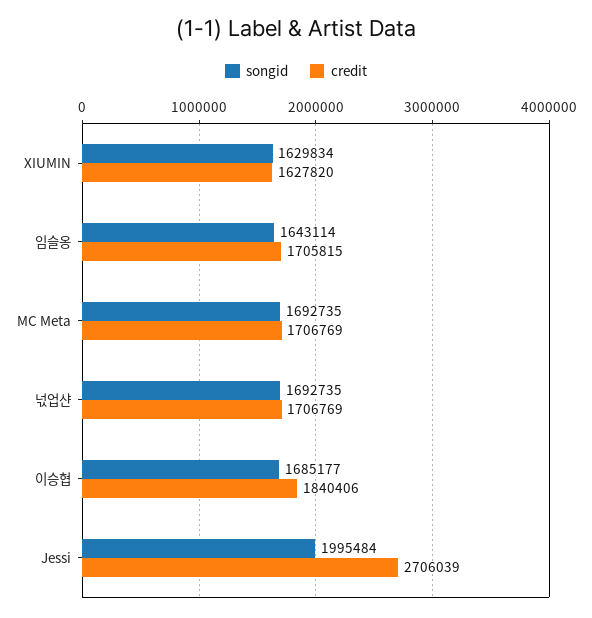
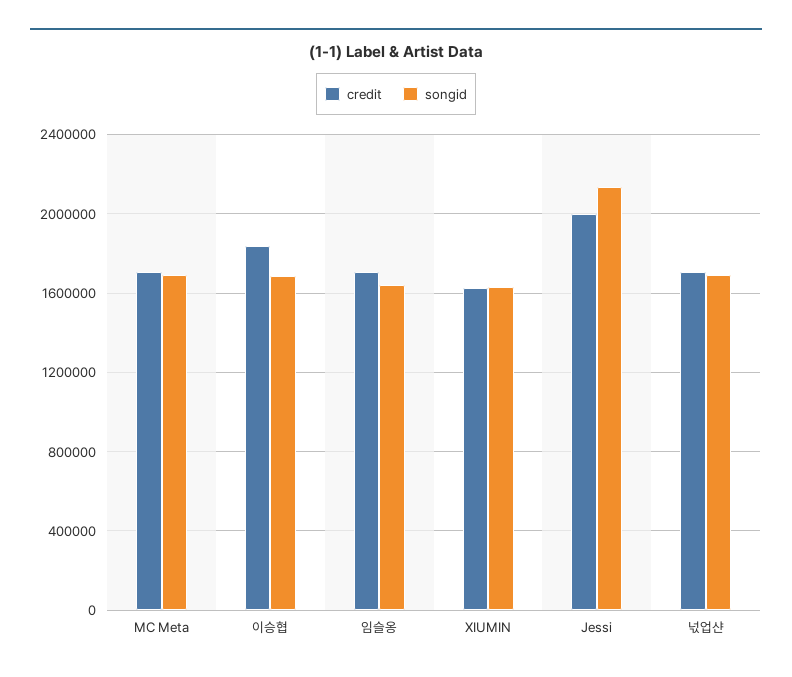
songid, Jessi: 1995484 -> 2150000
credit, Jessi: 2706039 -> 2000000

